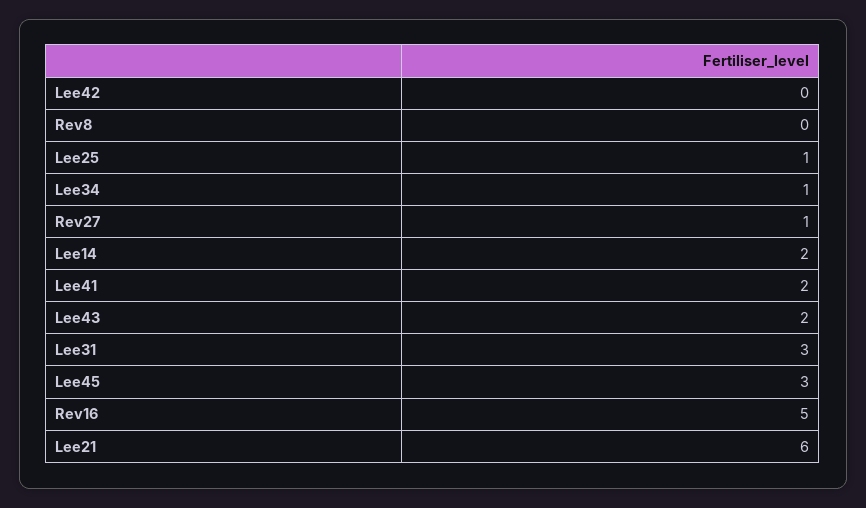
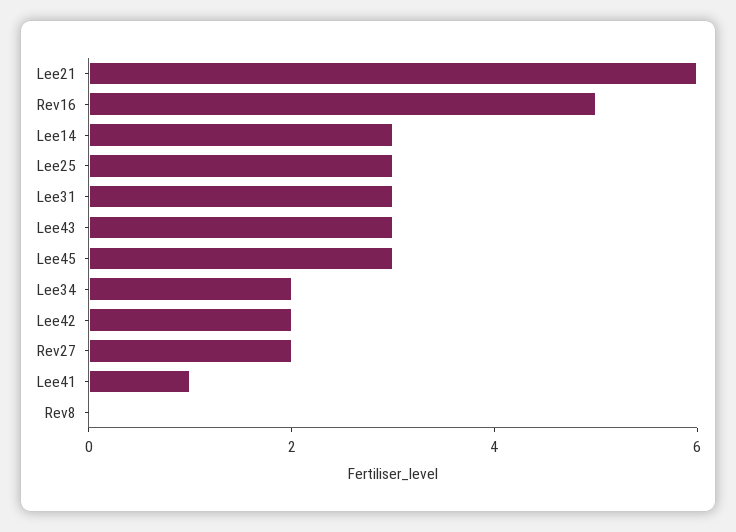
Lee42: 0 -> 2
Lee25: 1 -> 3
Lee34: 1 -> 2
Rev27: 1 -> 2
Lee14: 2 -> 3
Lee41: 2 -> 1
Lee43: 2 -> 3

